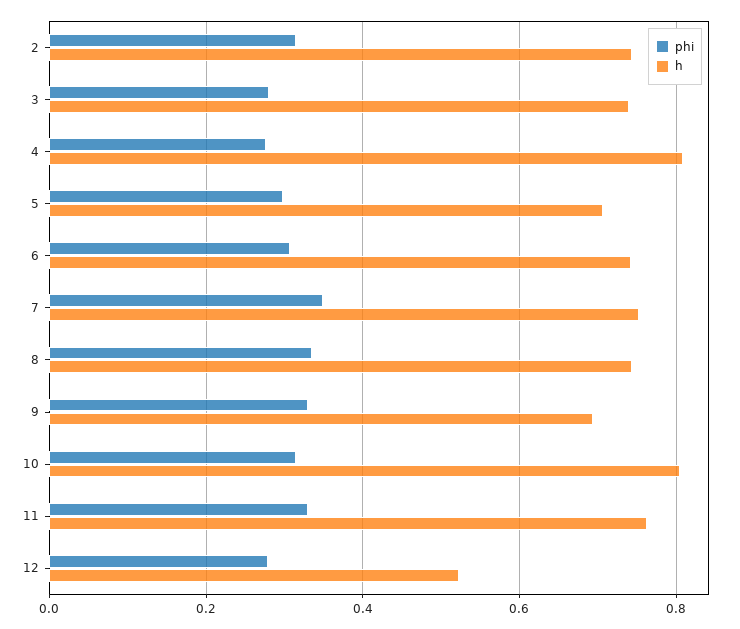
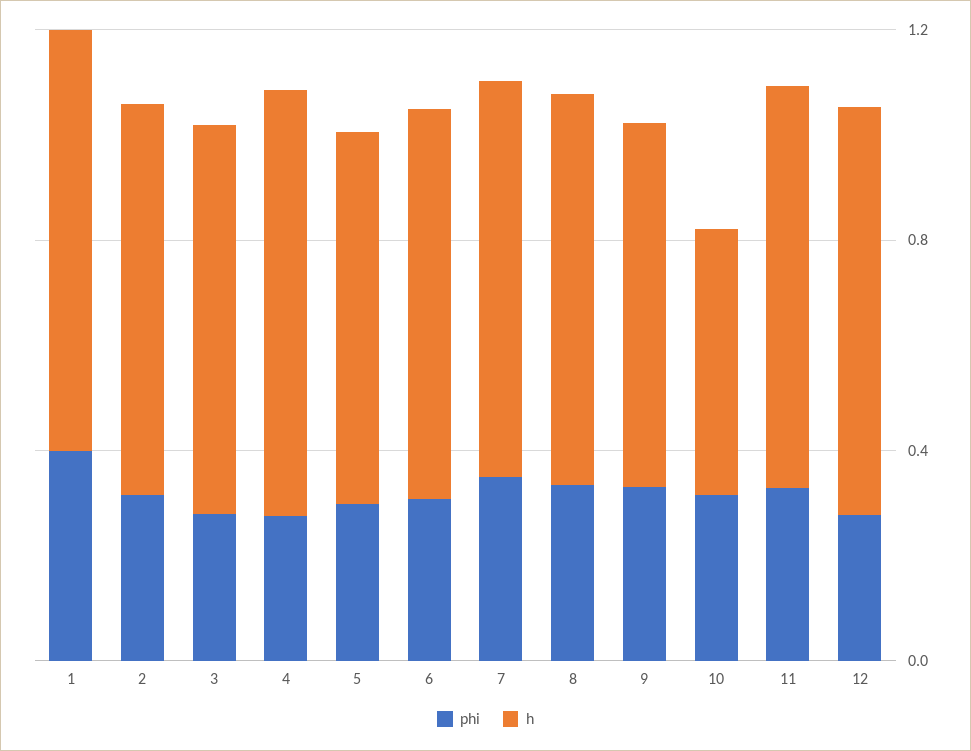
h, 10: 0.8 -> 0.5
h, 12: 0.52 -> 0.8
phi, 1: none -> 0.4
h, 1: none -> 0.8

